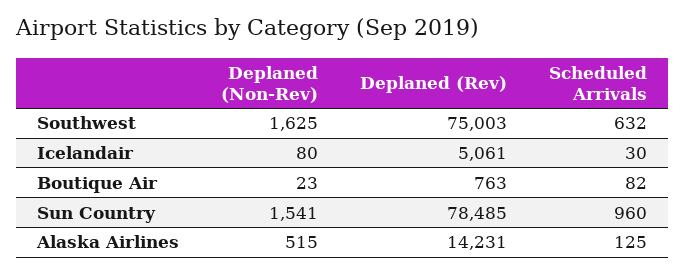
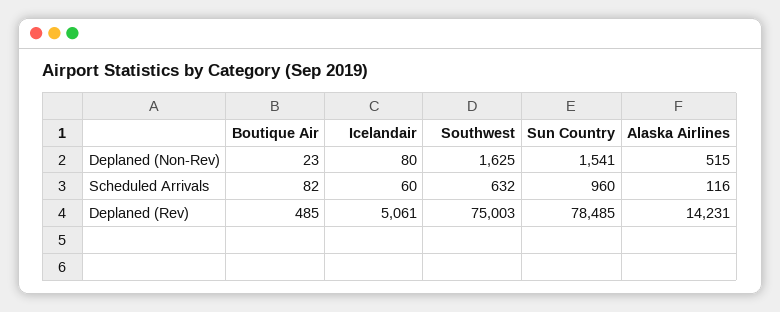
Scheduled Arrivals, Icelandair: 30 -> 60
Deplaned (Rev), Boutique Air: 763 -> 485
Scheduled Arrivals, Alaska Airlines: 125 -> 116

